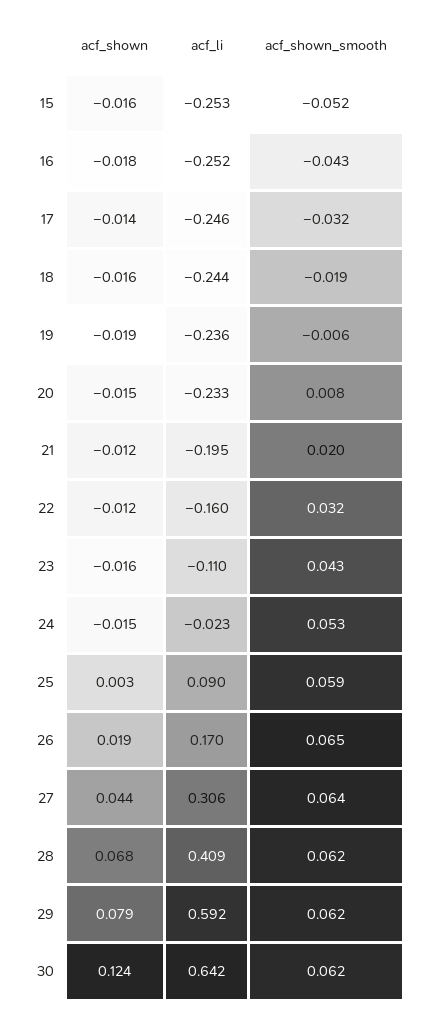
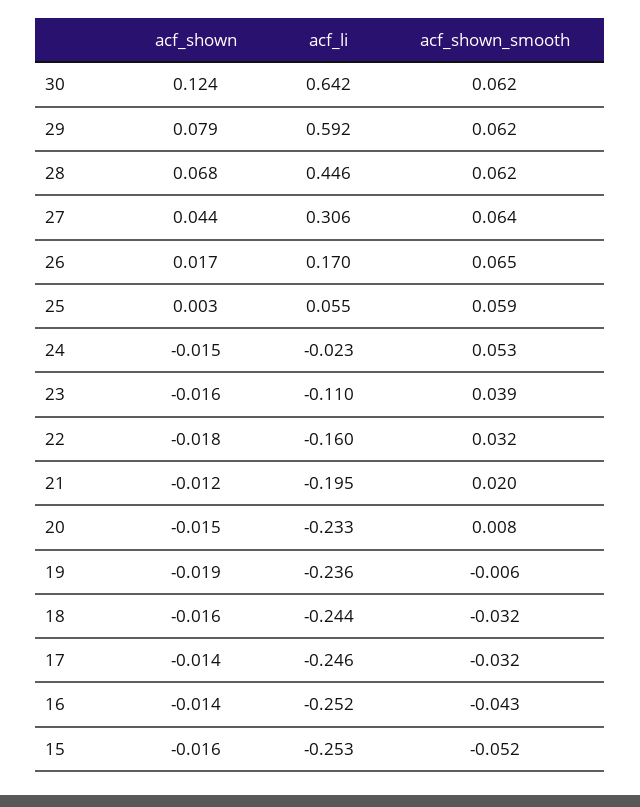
acf_shown, 16: -0.018 -> -0.014
acf_shown_smooth, 18: -0.019 -> -0.032
acf_shown, 22: -0.012 -> -0.018
acf_shown_smooth, 23: 0.043 -> 0.039
acf_li, 25: 0.09 -> 0.055
acf_shown, 26: 0.019 -> 0.017
acf_li, 28: 0.409 -> 0.446

